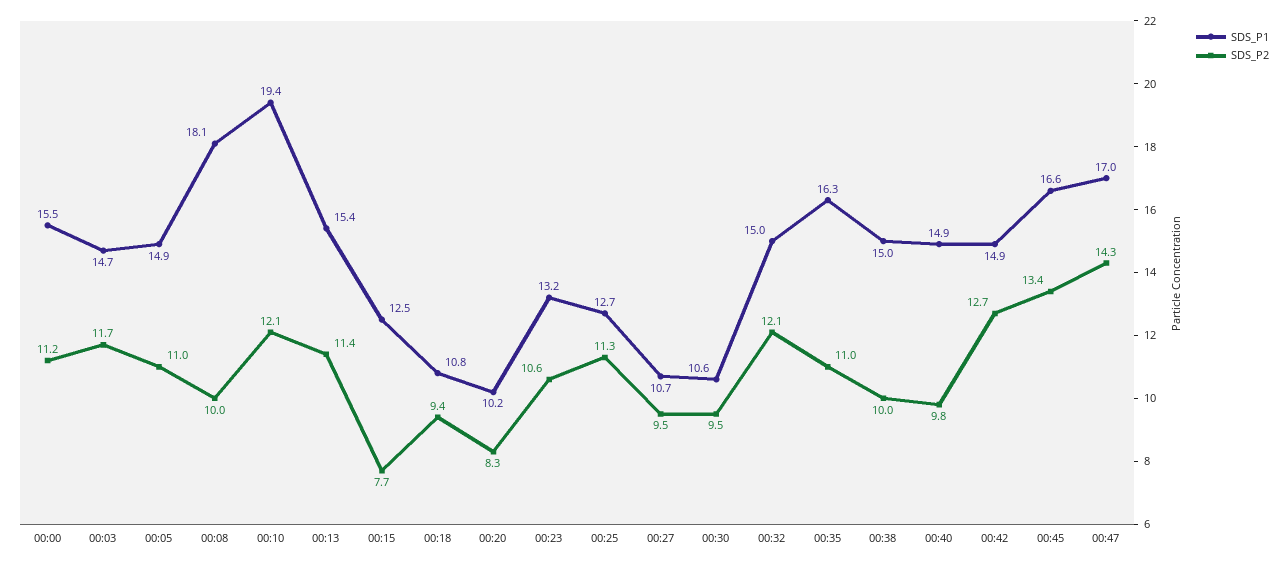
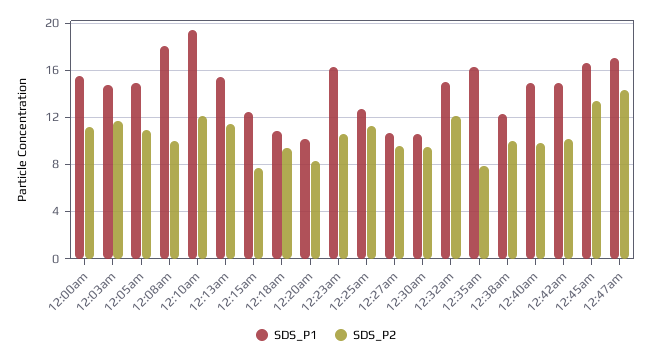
SDS_P1, 00:23: 13.2 -> 16
SDS_P2, 00:35: 11 -> 8
SDS_P1, 00:38: 15 -> 12
SDS_P2, 00:42: 12.7 -> 10

